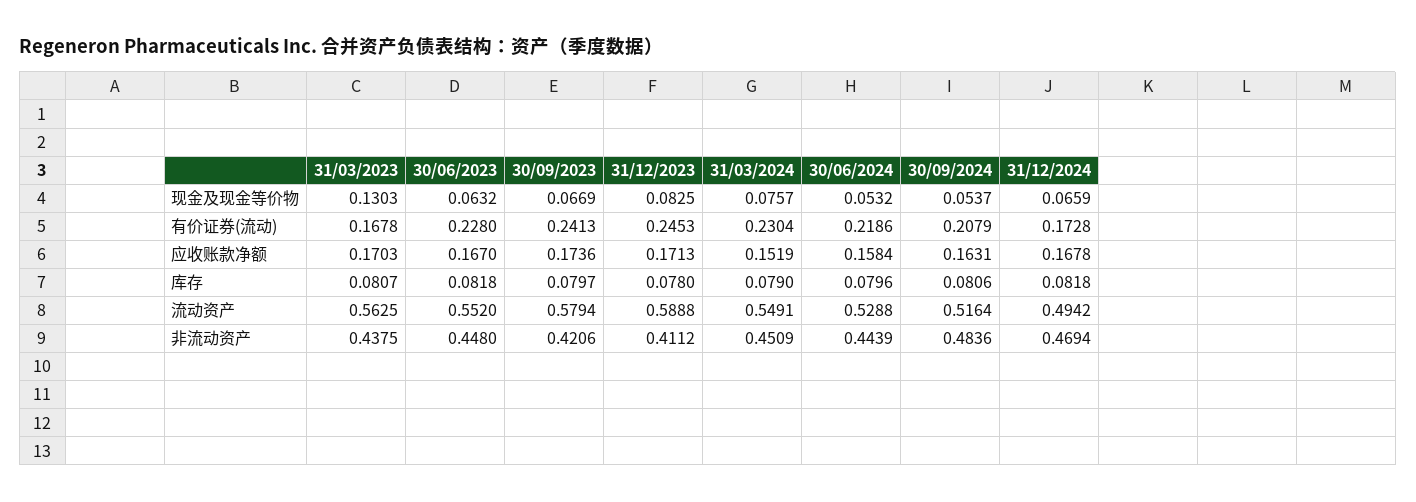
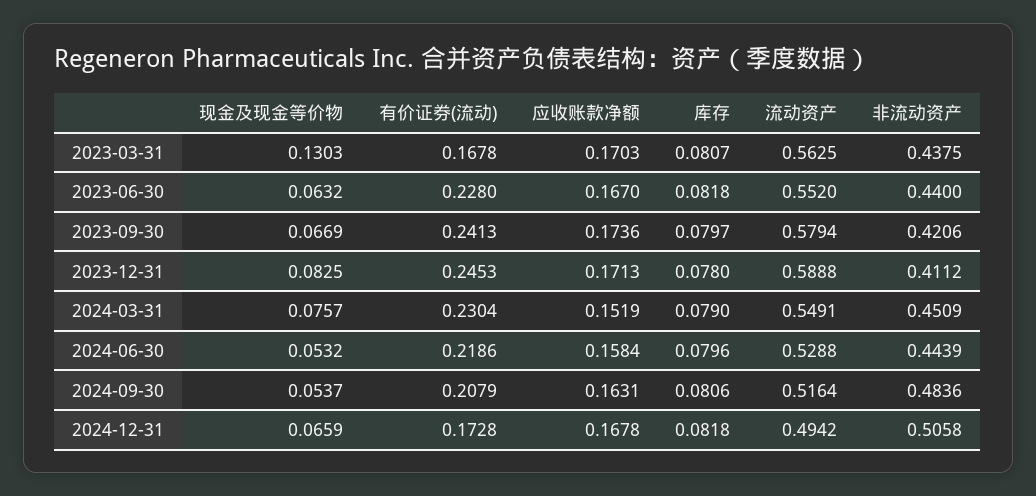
30/06/2023, 非流动资产: 0.448 -> 0.44
31/12/2024, 非流动资产: 0.4694 -> 0.5058

